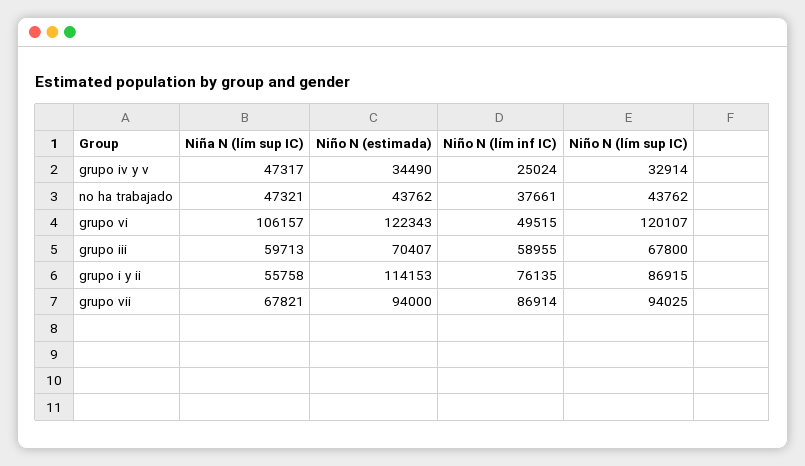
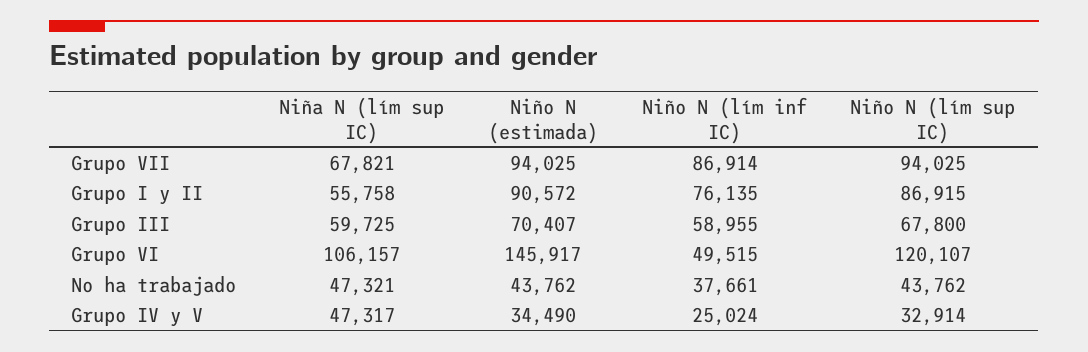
Niño N (estimada), grupo vi: 122343 -> 145917
Niña N (lím sup IC), grupo iii: 59713 -> 59725
Niño N (estimada), grupo i y ii: 114153 -> 90572
Niño N (estimada), grupo vii: 94000 -> 94025

